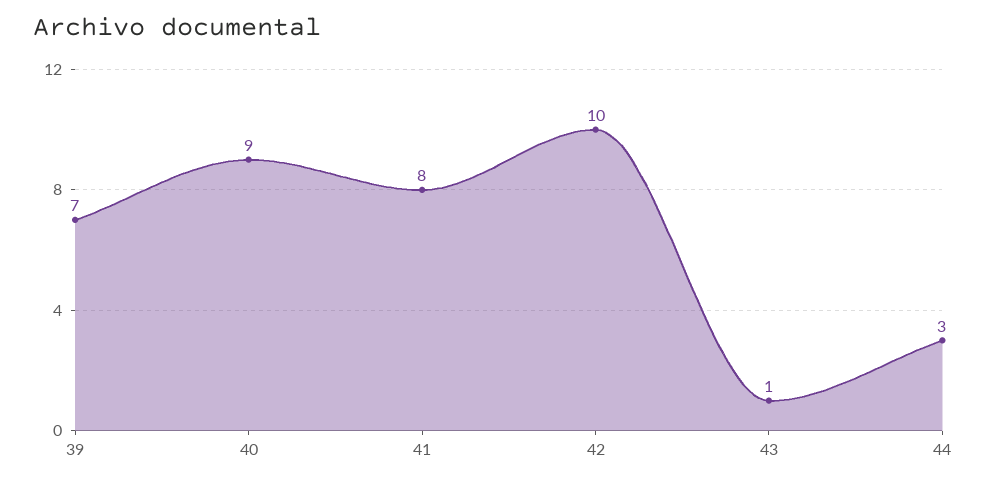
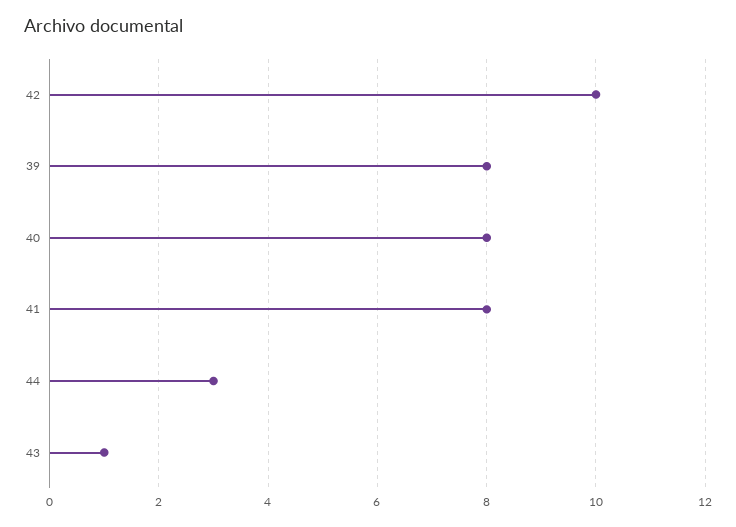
39: 7 -> 8
40: 9 -> 8

